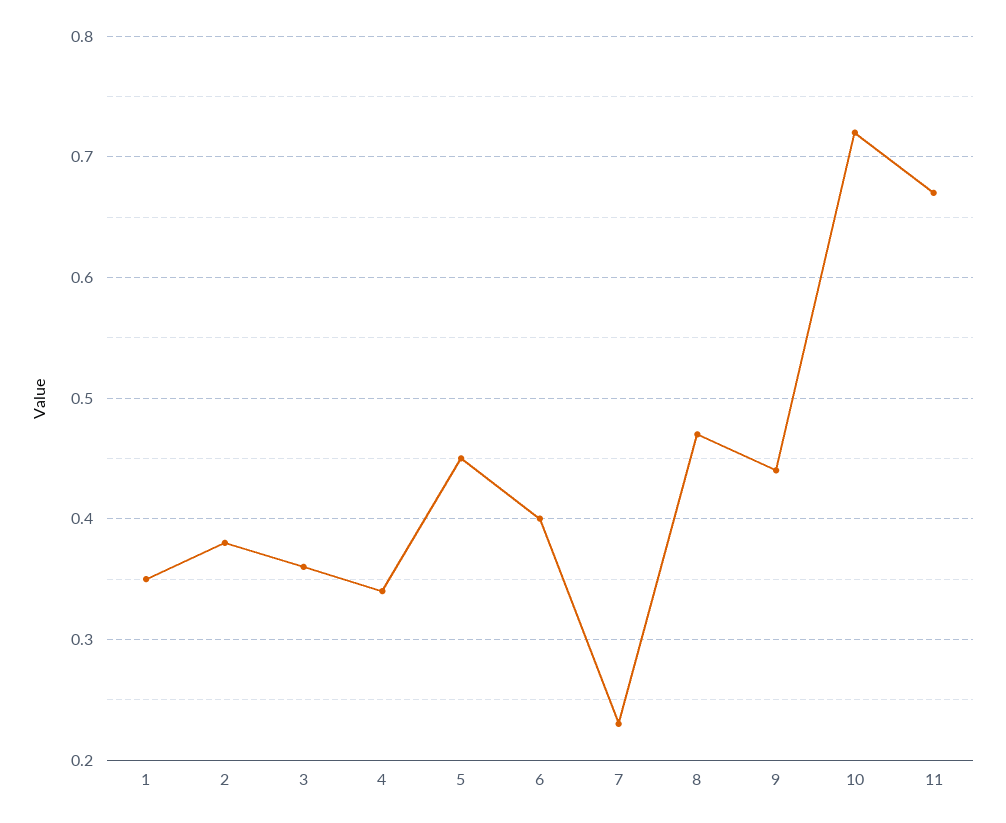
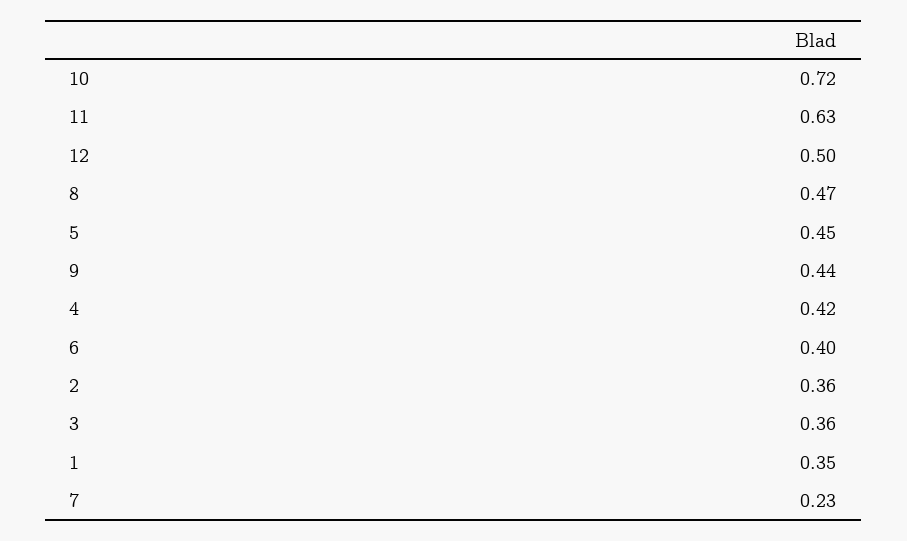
2: 0.38 -> 0.36
4: 0.34 -> 0.42
11: 0.67 -> 0.63
12: none -> 0.5

